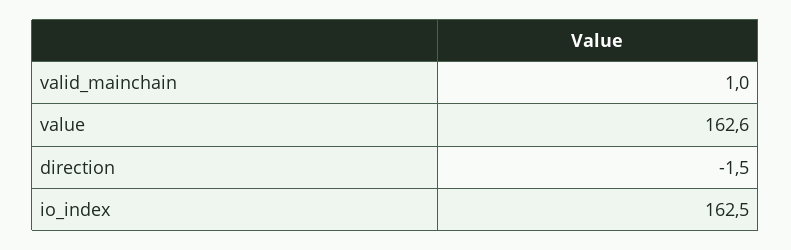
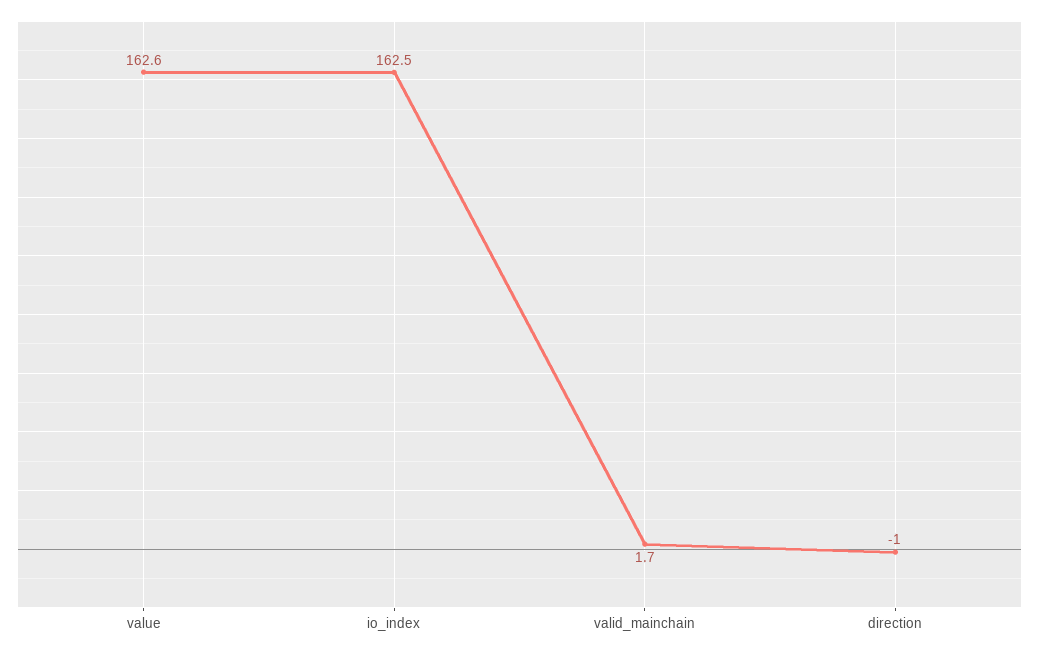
valid_mainchain: 1 -> 1.7
direction: -1.5 -> -1

